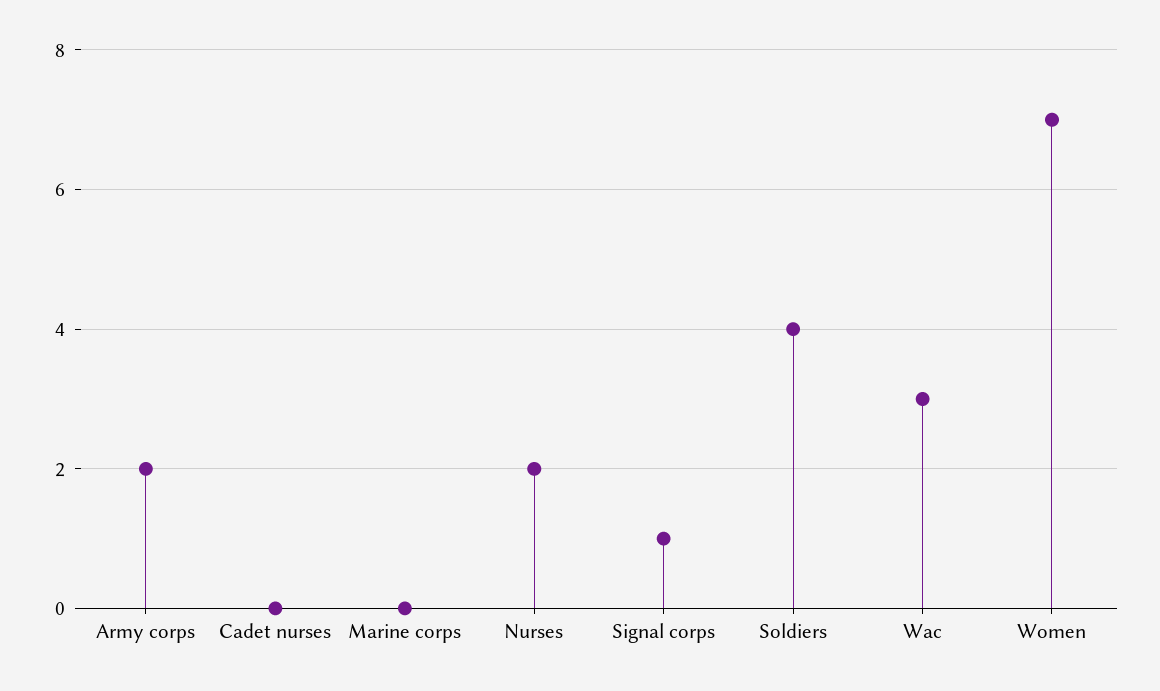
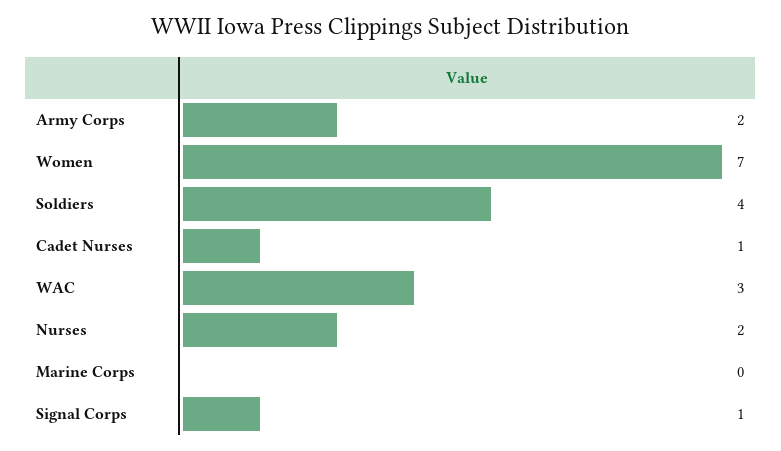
Cadet nurses: 0 -> 1

